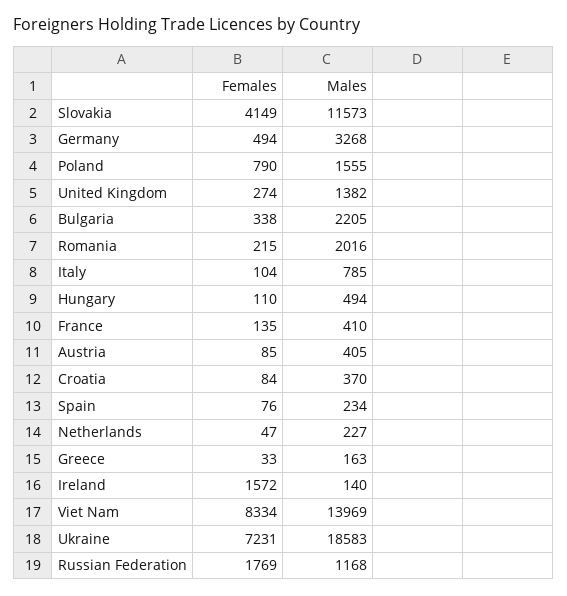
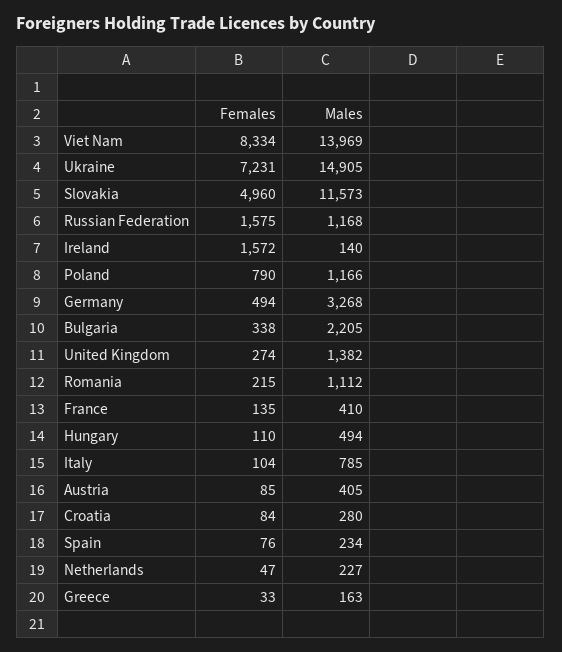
Females, Slovakia: 4149 -> 4960
Males, Poland: 1555 -> 1166
Males, Romania: 2016 -> 1112
Males, Croatia: 370 -> 280
Males, Ukraine: 18583 -> 14905
Females, Russian Federation: 1769 -> 1575

